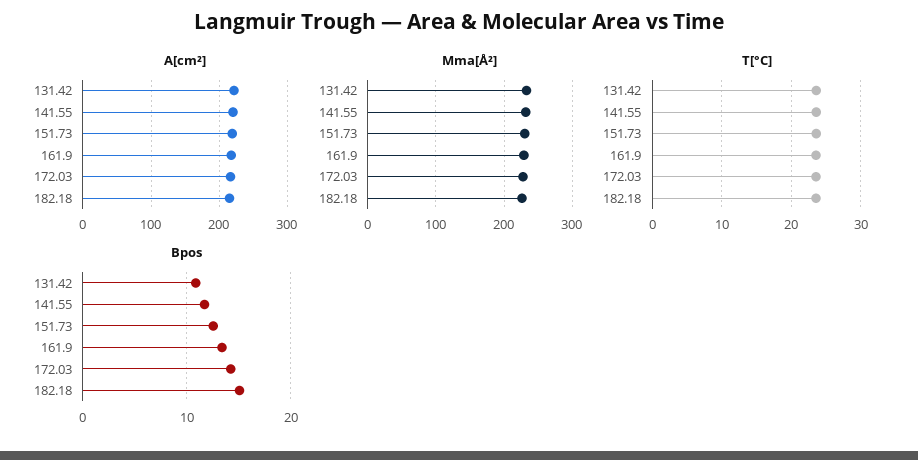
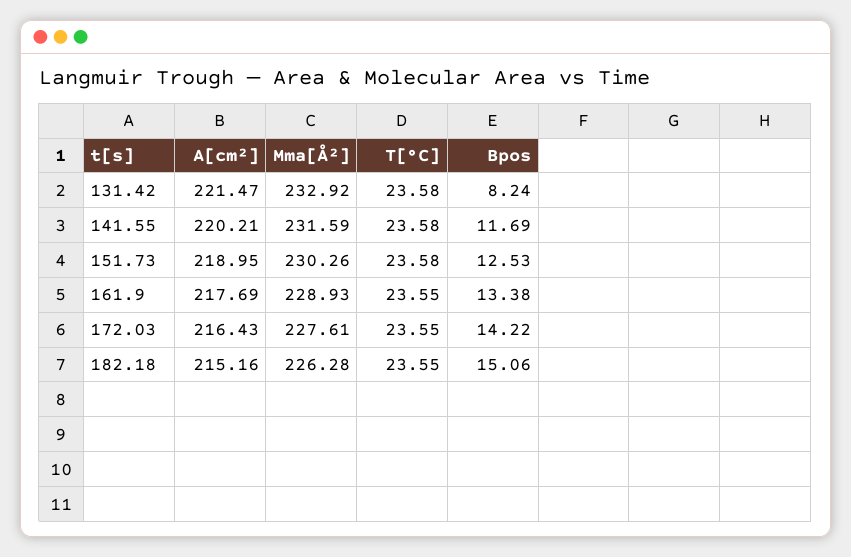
Bpos, 131.42: 11 -> 8.24

